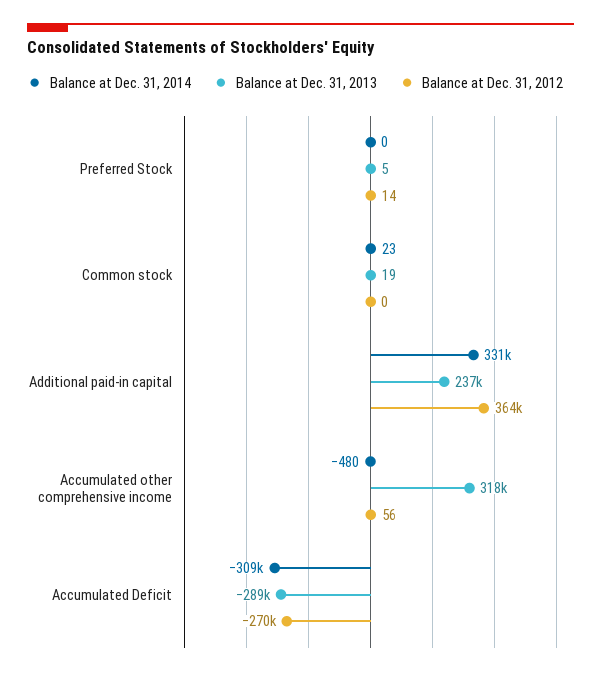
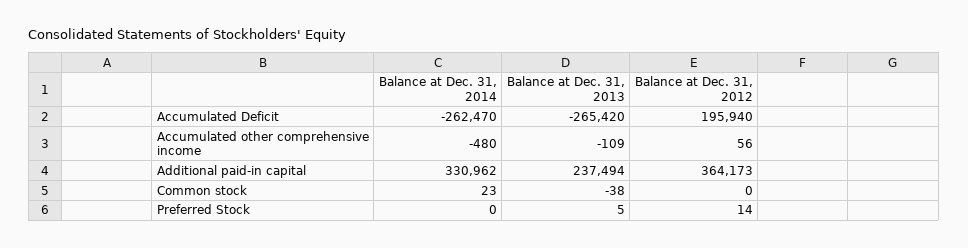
Balance at Dec. 31, 2013, Common stock: 19 -> -38
Balance at Dec. 31, 2013, Accumulated other comprehensive income: 318000 -> -109
Balance at Dec. 31, 2014, Accumulated Deficit: -309000 -> -262470
Balance at Dec. 31, 2013, Accumulated Deficit: -289000 -> -265420
Balance at Dec. 31, 2012, Accumulated Deficit: -270000 -> 195940

